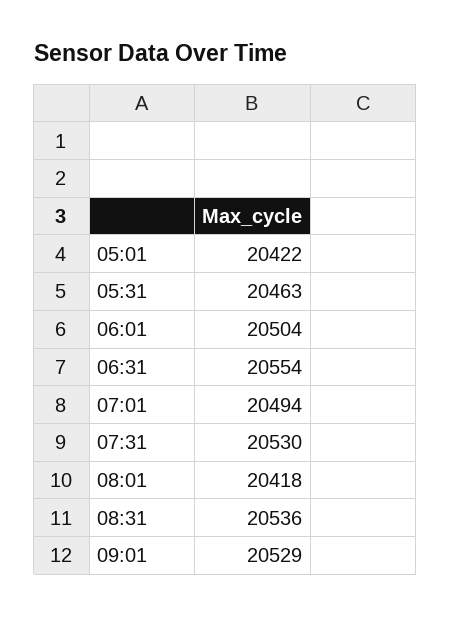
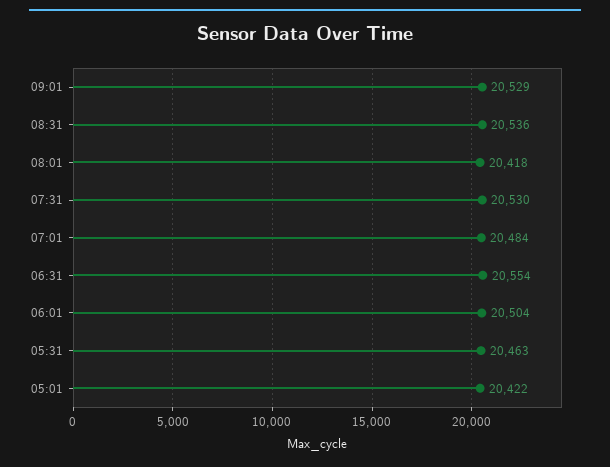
07:01: 20494 -> 20484

